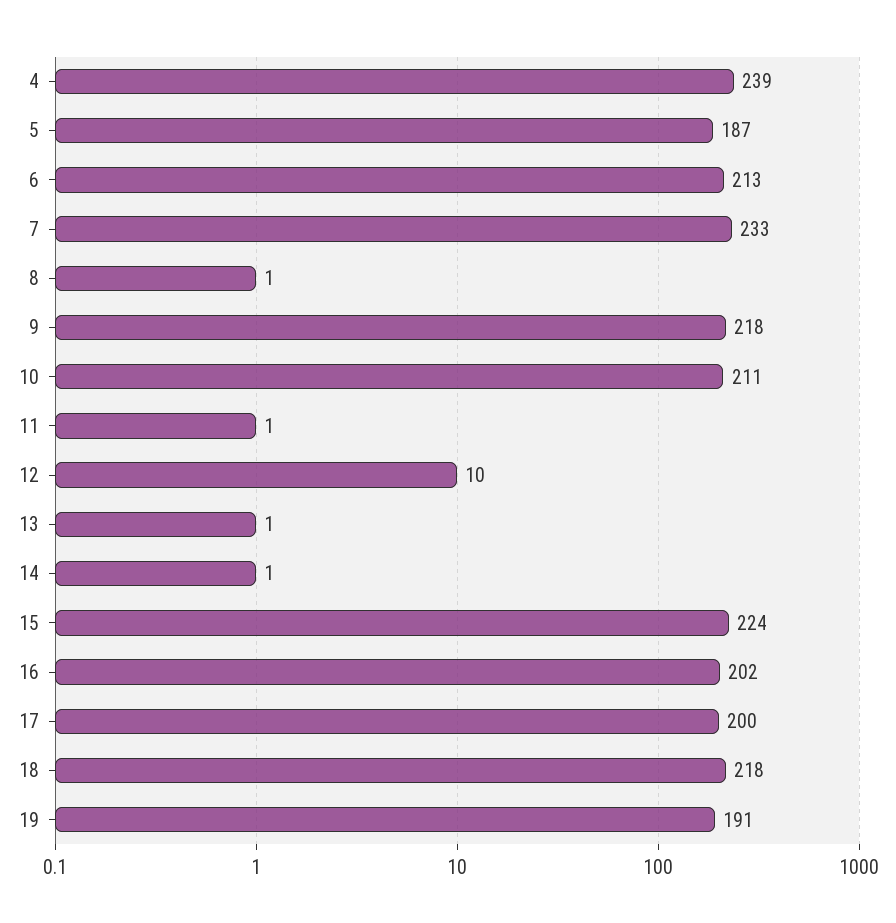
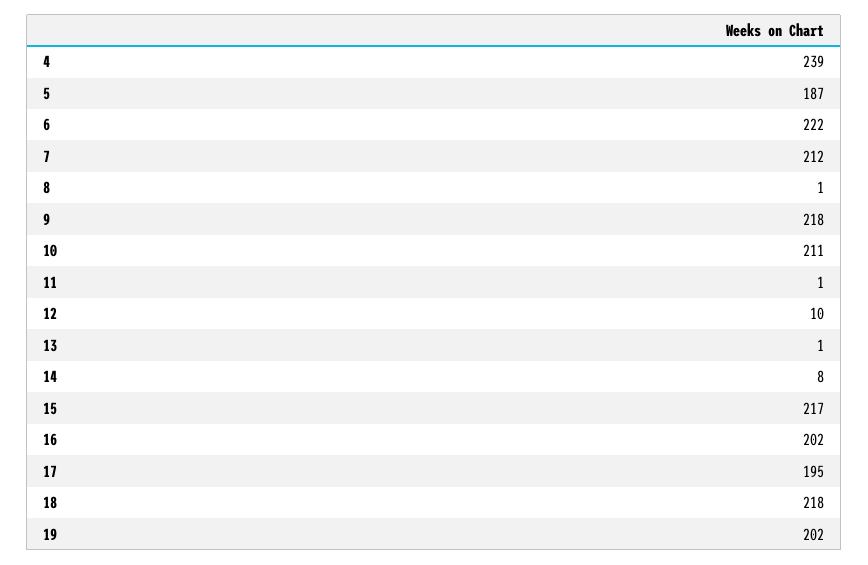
6: 213 -> 222
7: 233 -> 212
14: 1 -> 8
15: 224 -> 217
17: 200 -> 195
19: 191 -> 202

